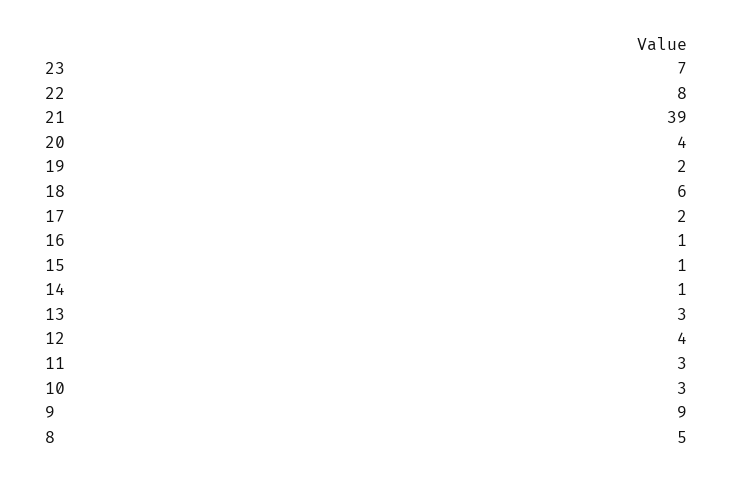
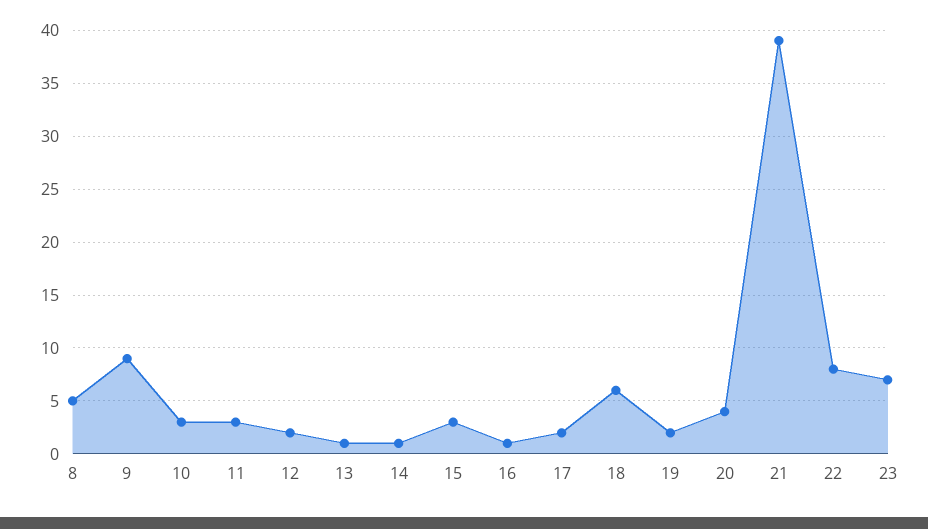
15: 1 -> 3
13: 3 -> 1
12: 4 -> 2

